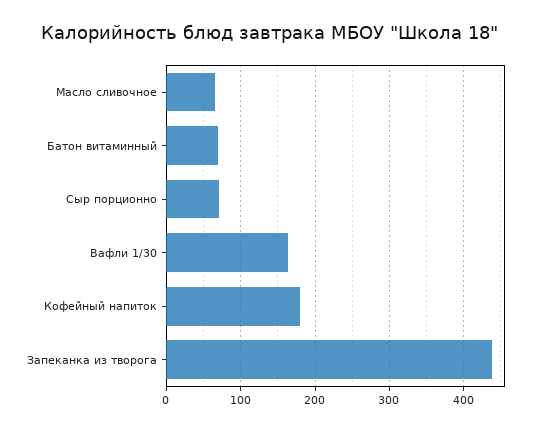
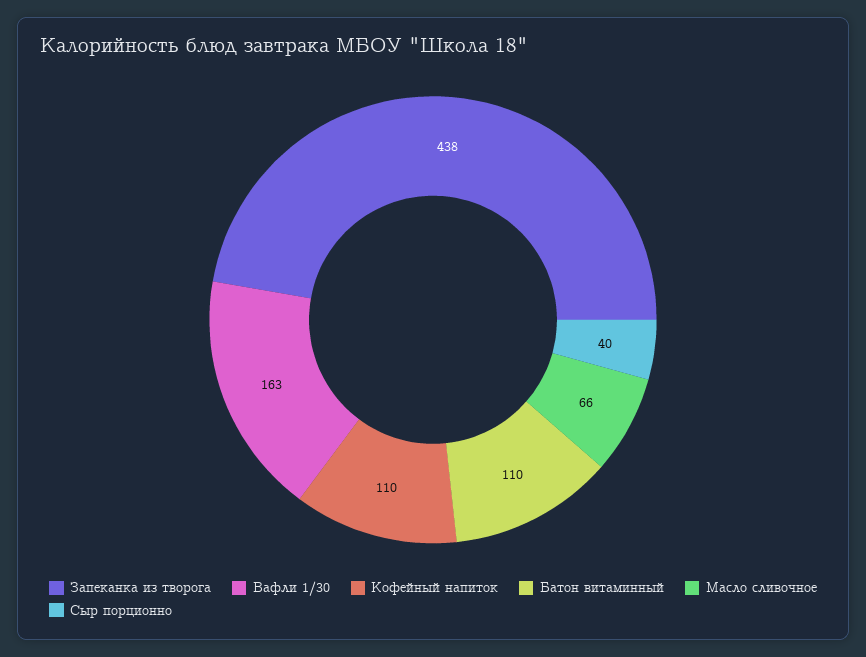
Батон витаминный: 70 -> 110
Сыр порционно: 70 -> 40
Кофейный напиток: 180 -> 110

